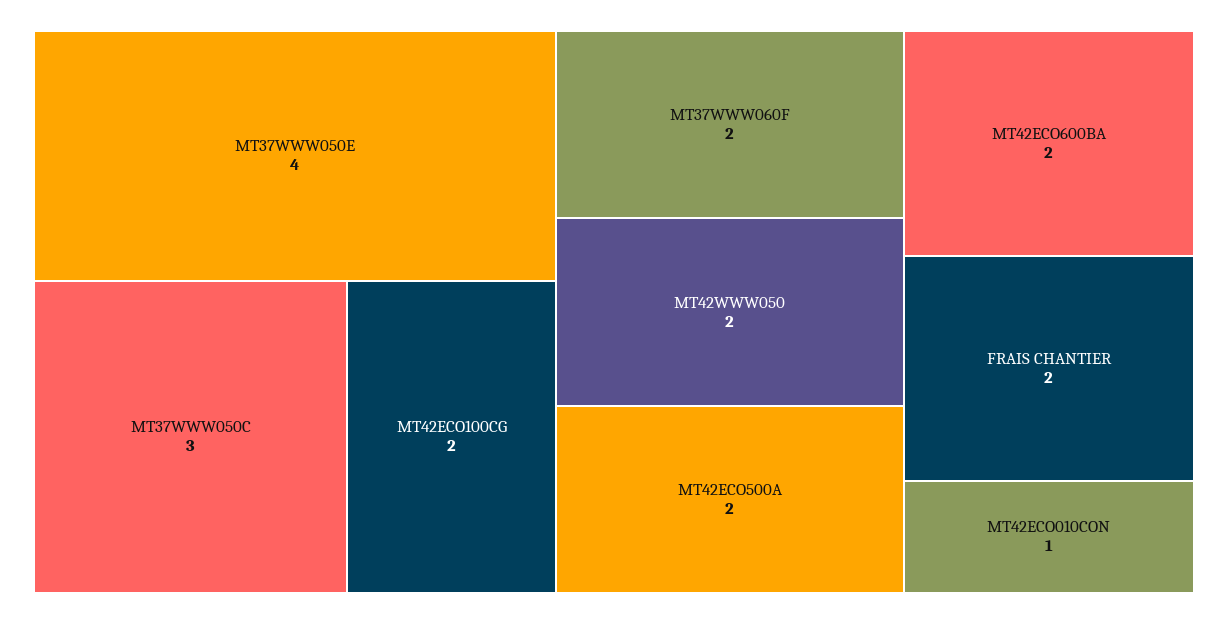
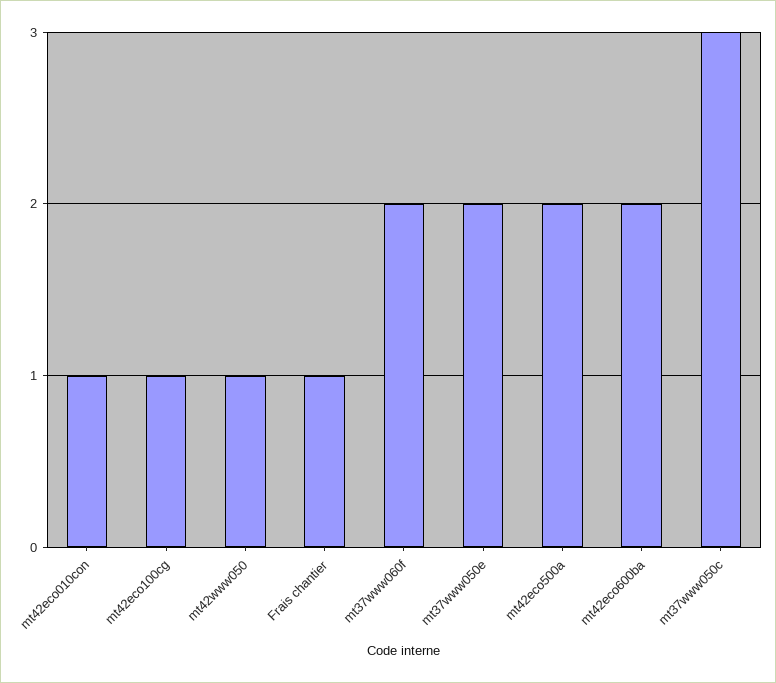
MT37WWW050E: 4 -> 2
MT42ECO100CG: 2 -> 1
MT42WWW050: 2 -> 1
FRAIS CHANTIER: 2 -> 1

